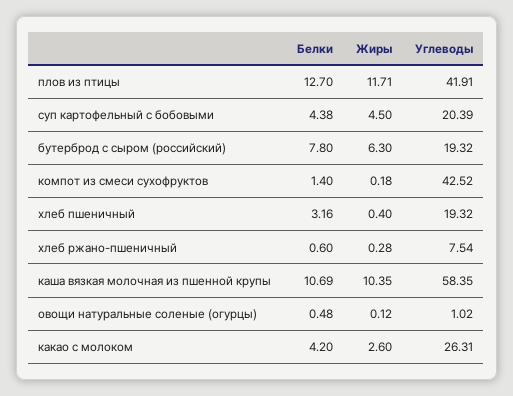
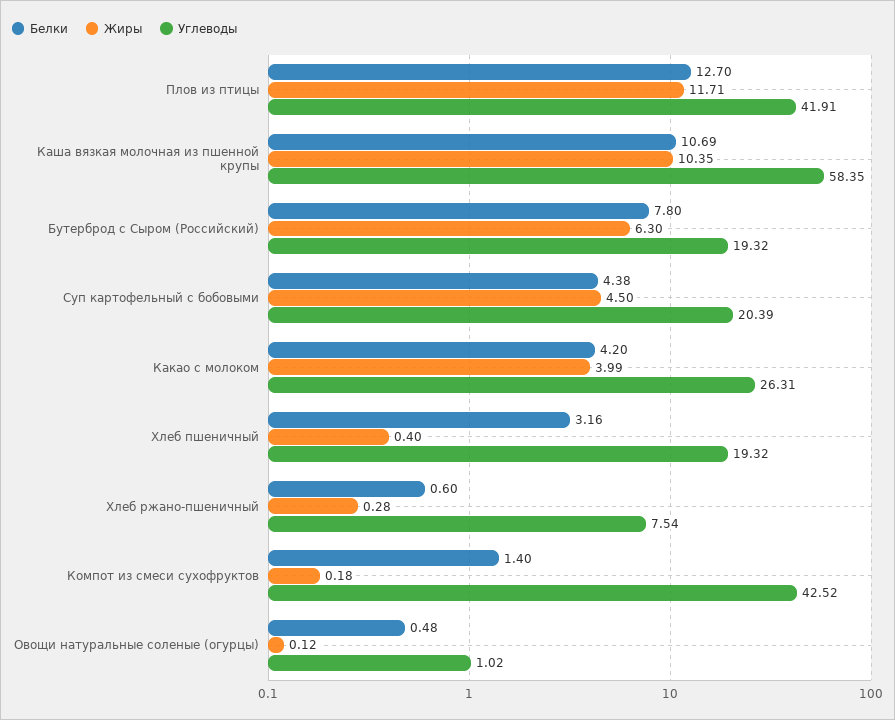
Жиры, какао с молоком: 2.6 -> 3.99

